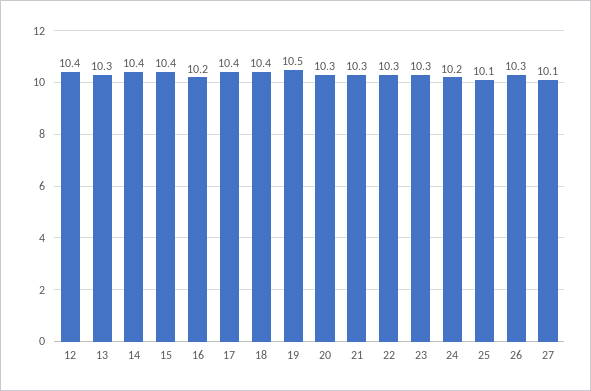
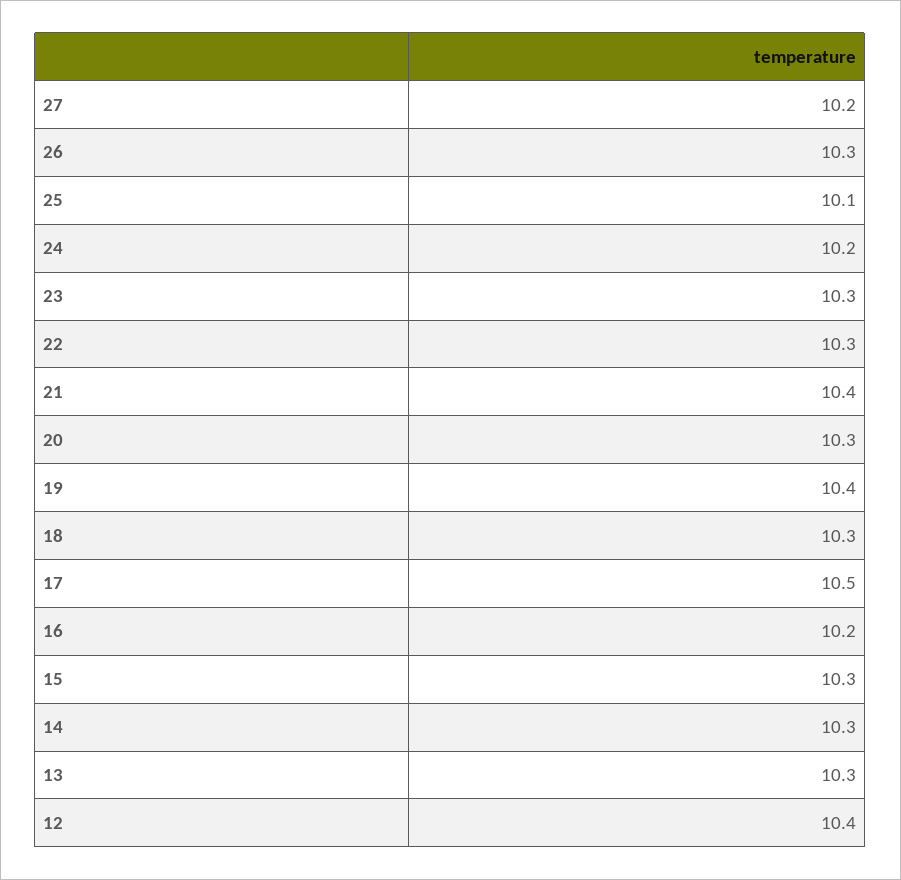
14: 10.4 -> 10.3
15: 10.4 -> 10.3
17: 10.4 -> 10.5
18: 10.4 -> 10.3
19: 10.5 -> 10.4
21: 10.3 -> 10.4
27: 10.1 -> 10.2

